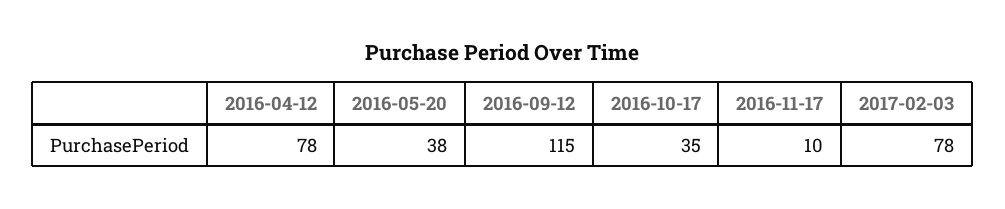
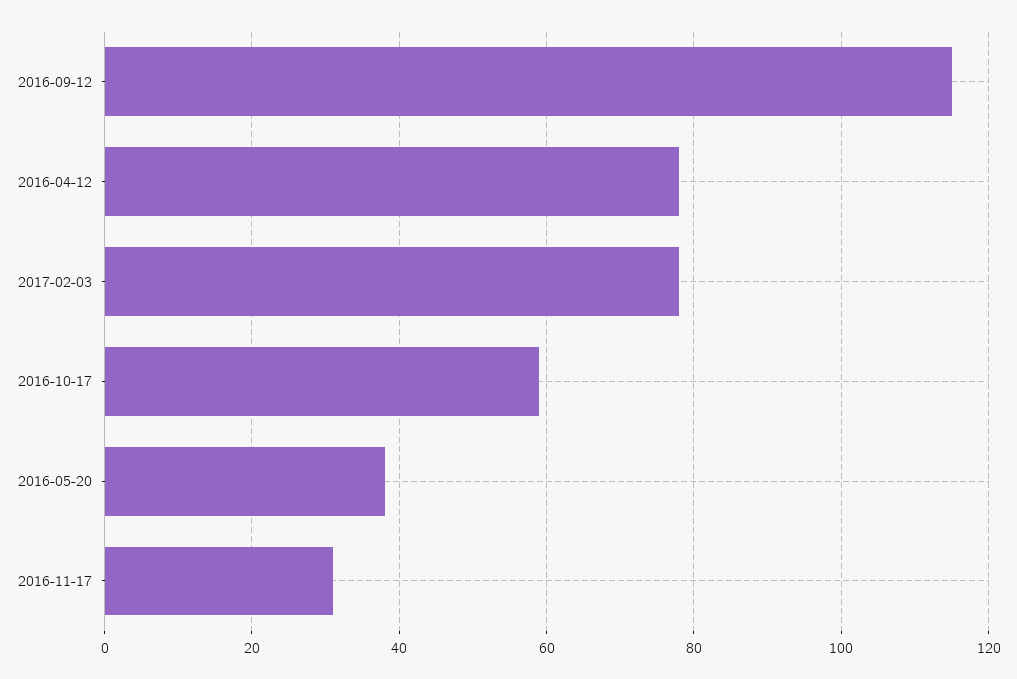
2016-10-17: 35 -> 60
2016-11-17: 10 -> 30

